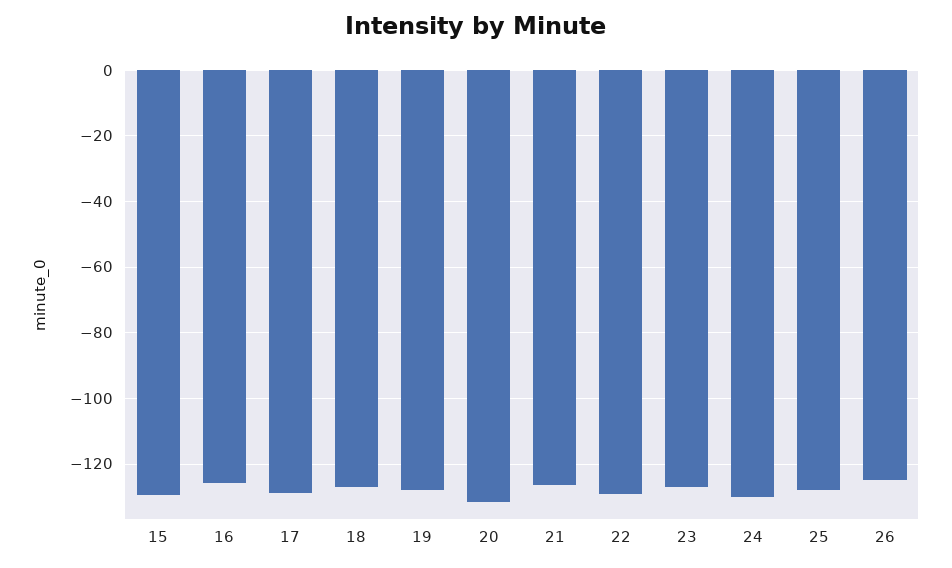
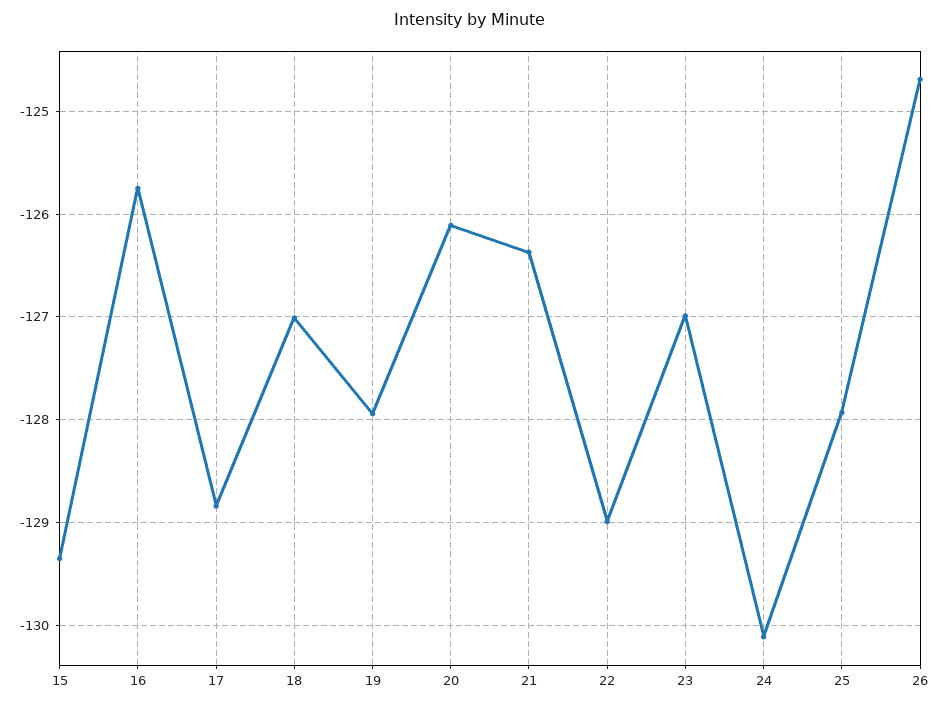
20: -132 -> -126.1

